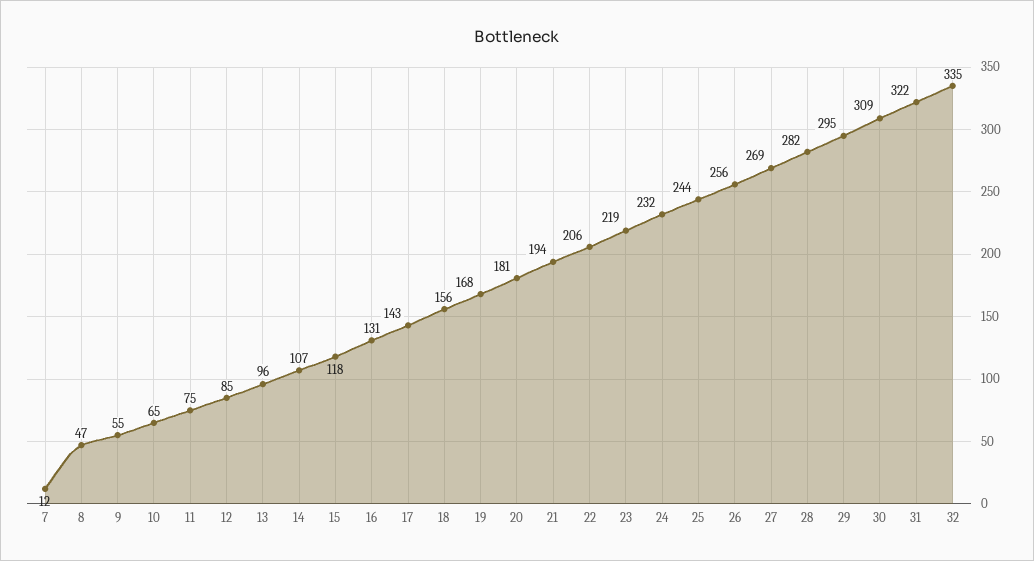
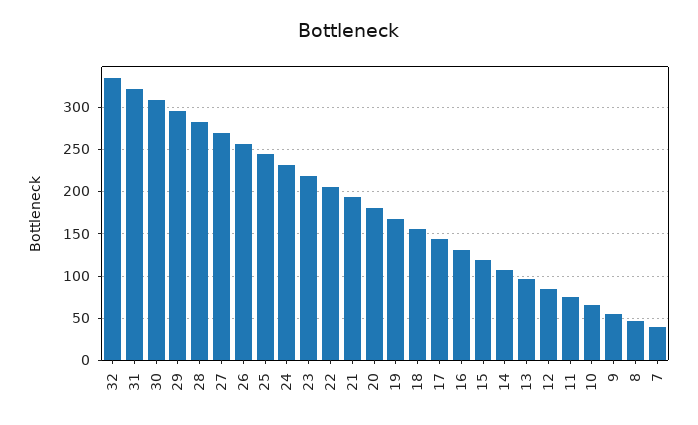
7: 12 -> 40

